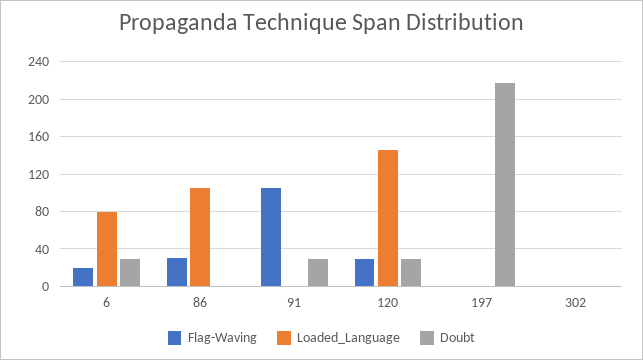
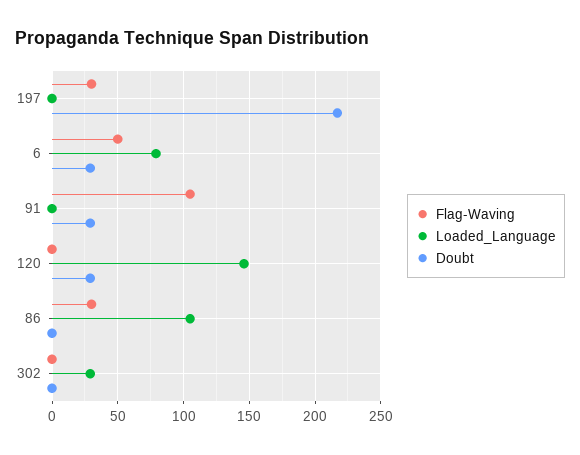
Flag-Waving, 6: 20 -> 50
Flag-Waving, 120: 30 -> 0
Flag-Waving, 197: 0 -> 30
Loaded_Language, 302: 0 -> 30

